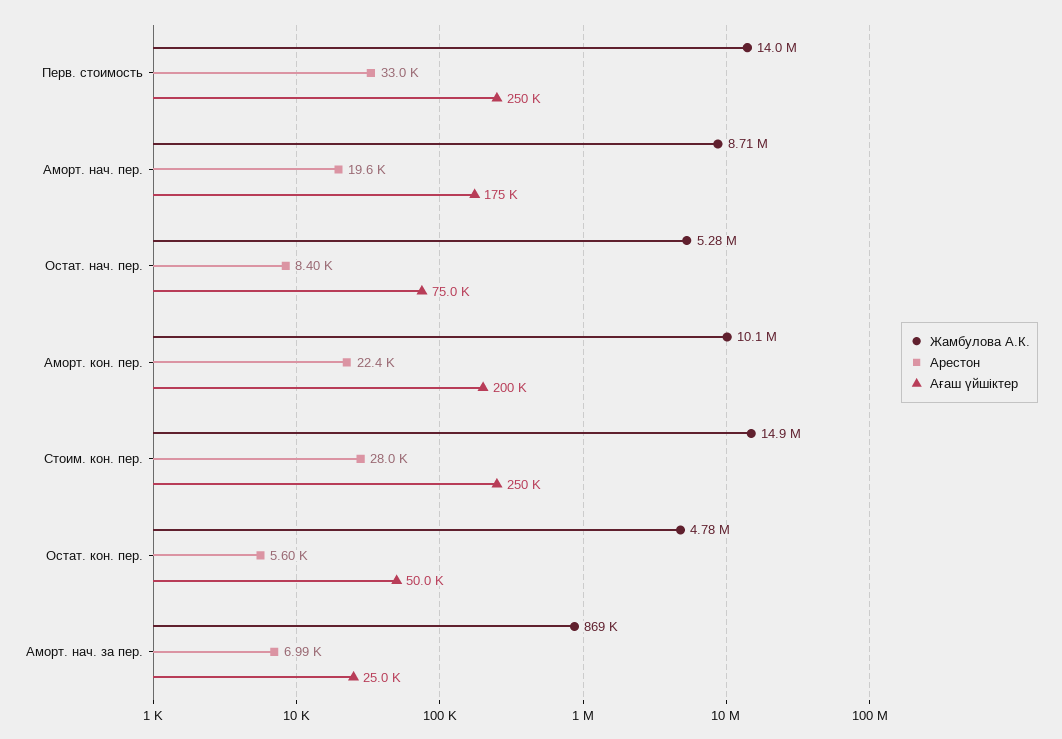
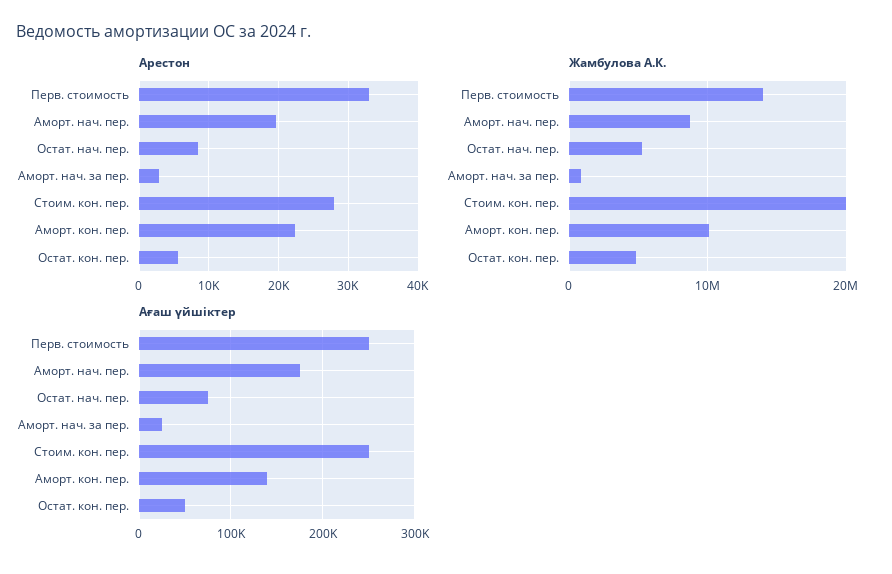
Ағаш үйшіктер, Аморт. кон. пер.: 200000 -> 140000
Жамбулова А.К., Стоим. кон. пер.: 14900000 -> 20000000
Арестон, Аморт. нач. за пер.: 6990 -> 3000

